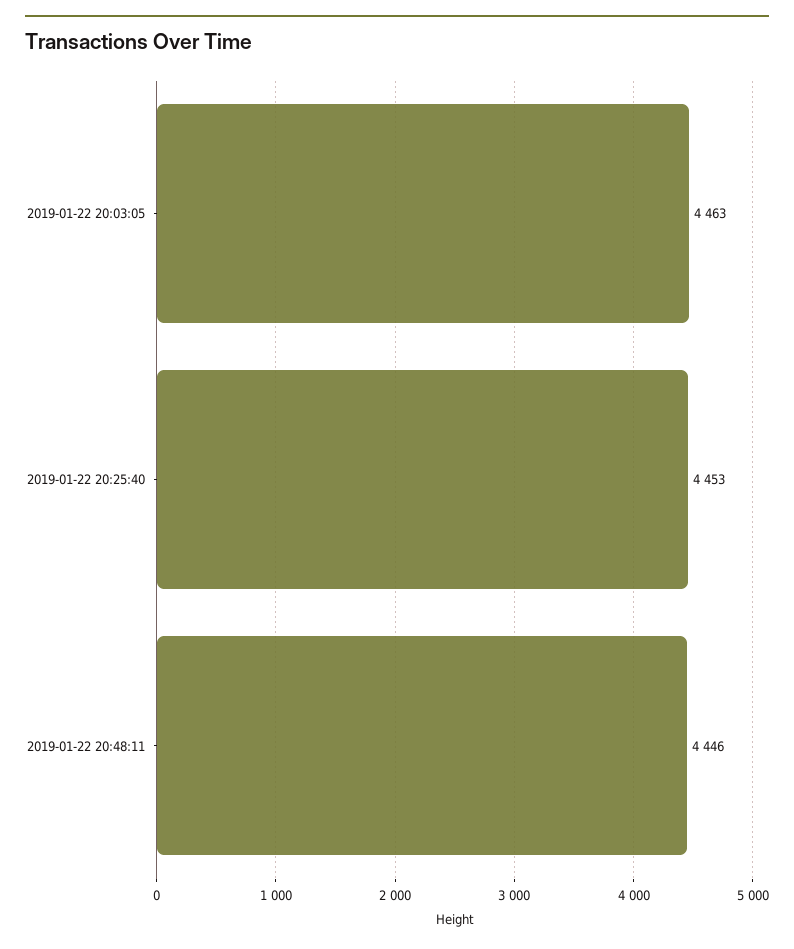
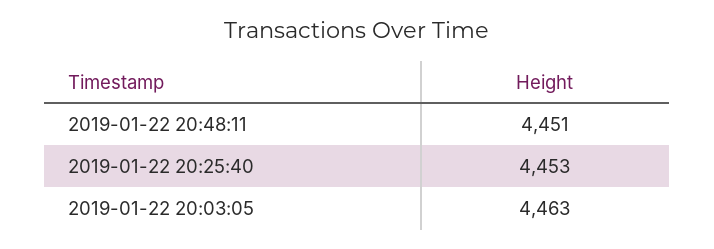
2019-01-22 20:48:11: 4446 -> 4451

